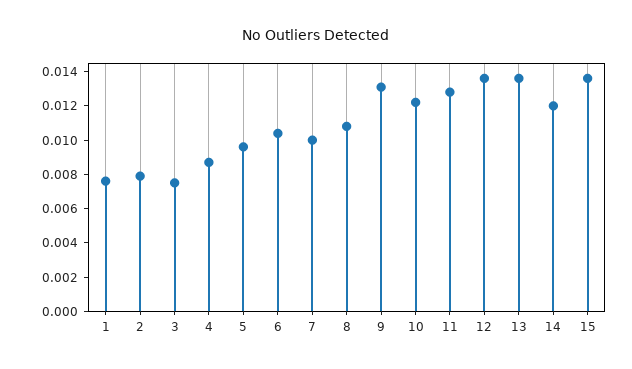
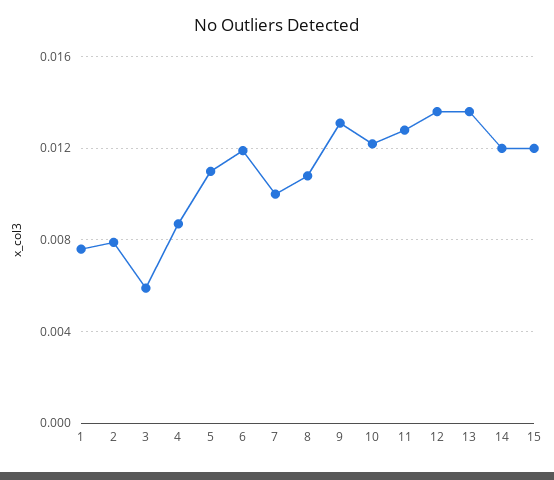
3: 0.0075 -> 0.006
5: 0.0095 -> 0.011
6: 0.0105 -> 0.012
15: 0.0135 -> 0.012

